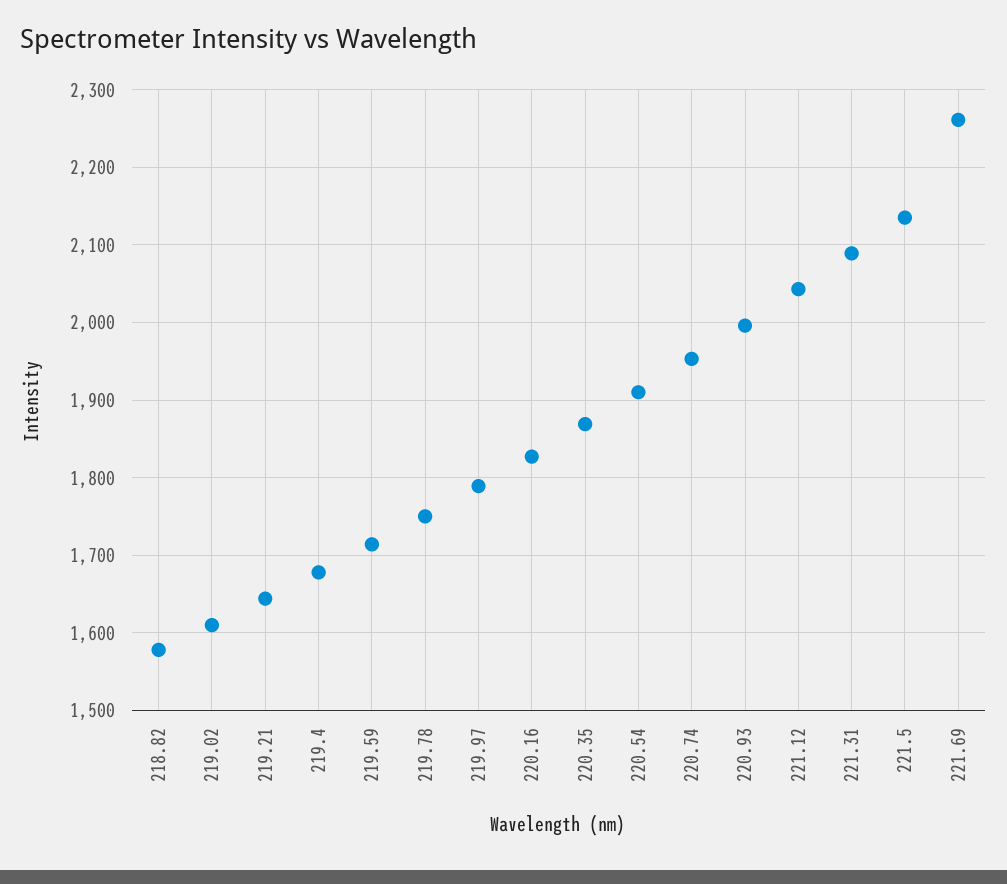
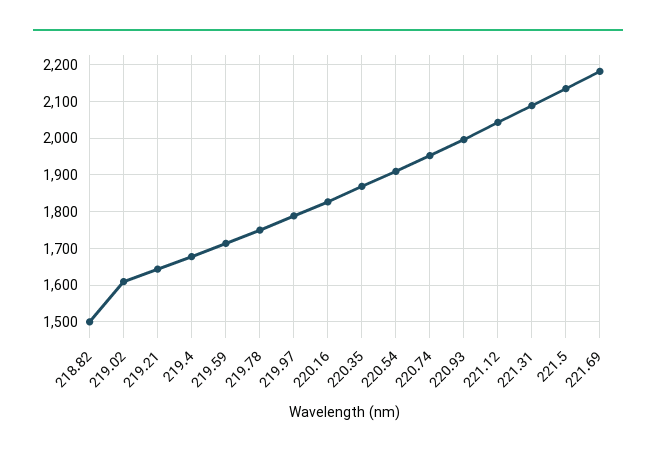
218.82: 1580 -> 1500
221.69: 2260 -> 2180

